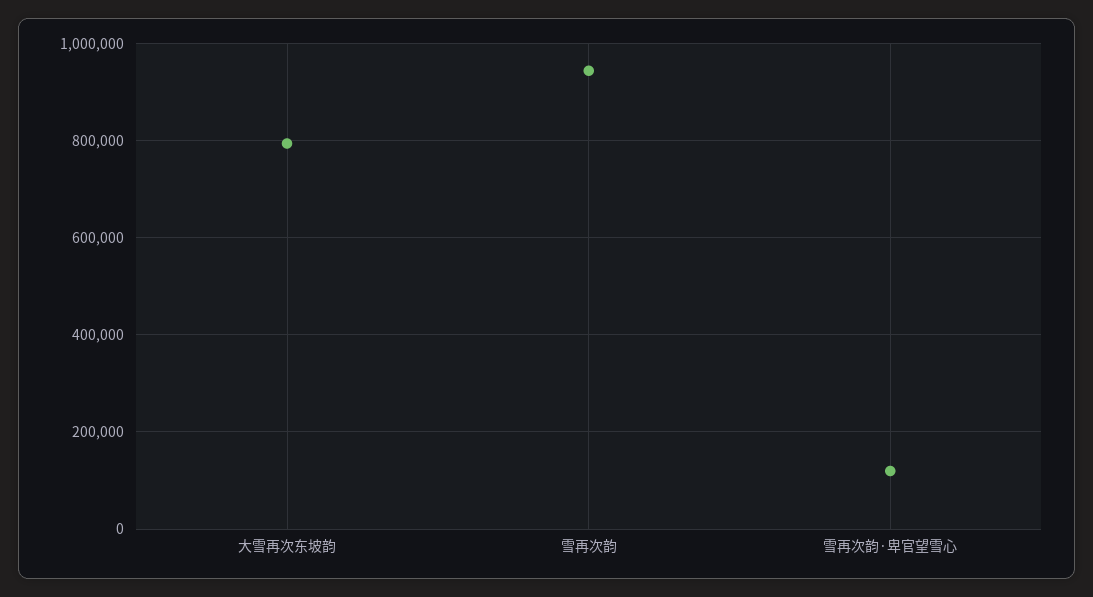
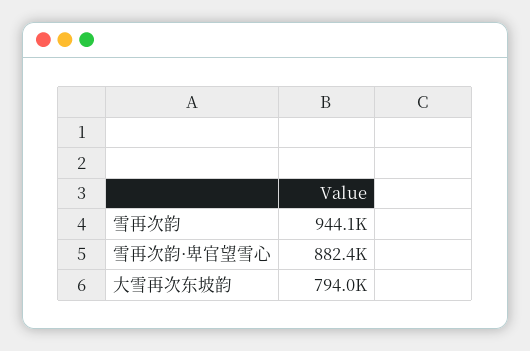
雪再次韵·卑官望雪心: 120000 -> 882400

